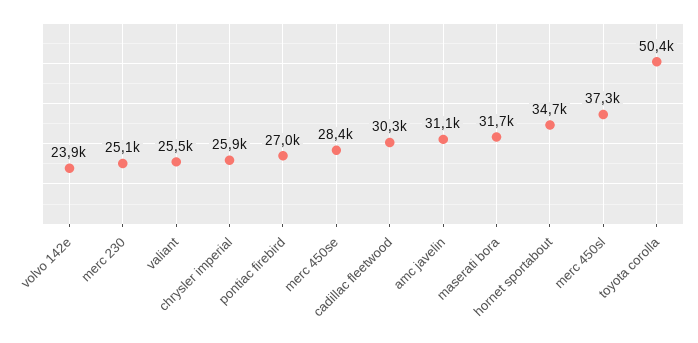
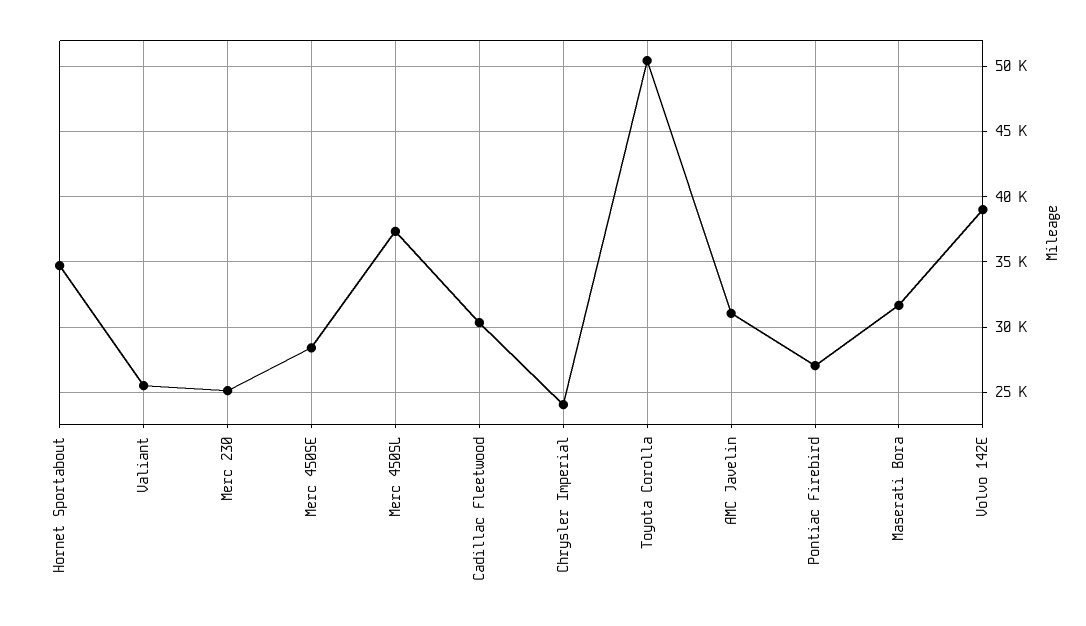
volvo 142e: 23900 -> 39000
chrysler imperial: 25900 -> 24000

